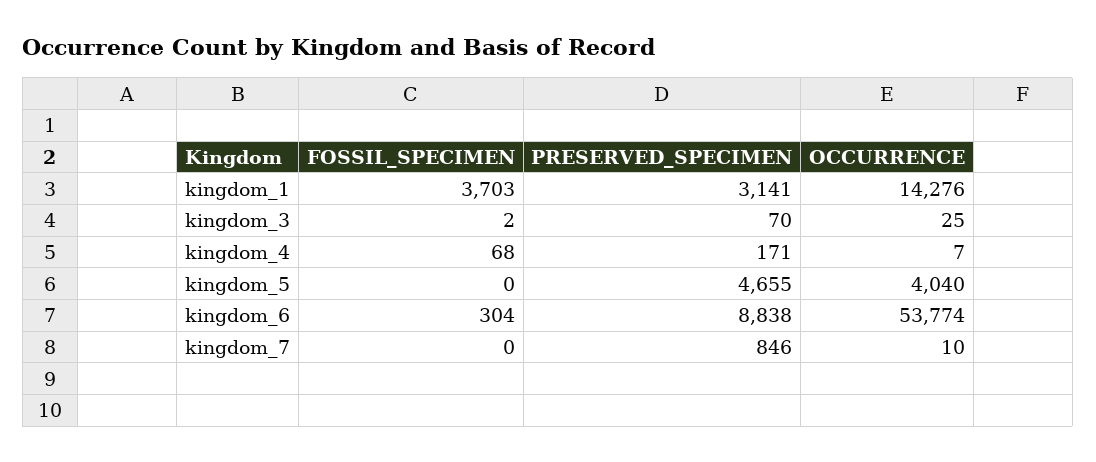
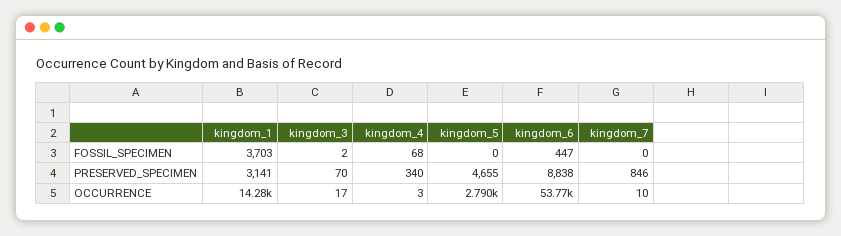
OCCURRENCE, kingdom_3: 25 -> 17
PRESERVED_SPECIMEN, kingdom_4: 171 -> 340
OCCURRENCE, kingdom_4: 7 -> 3
OCCURRENCE, kingdom_5: 4040 -> 2790
FOSSIL_SPECIMEN, kingdom_6: 304 -> 447

